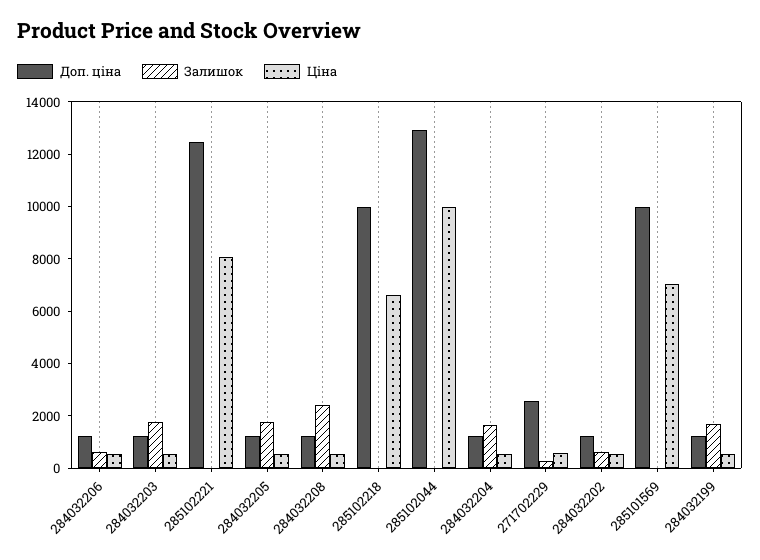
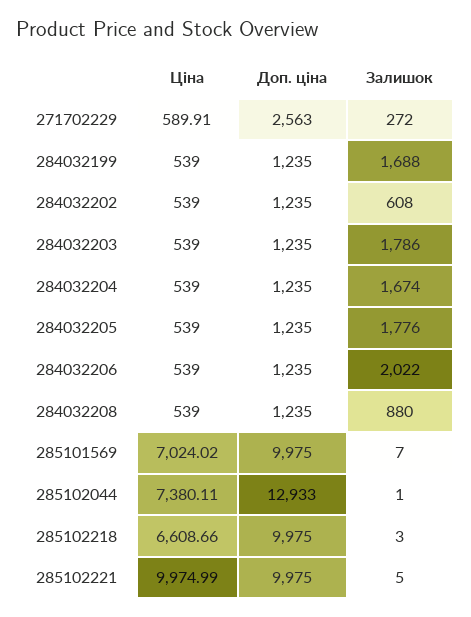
Залишок, 284032206: 500 -> 2022
Доп. ціна, 285102221: 12500 -> 9975
Ціна, 285102221: 8000 -> 9974.99
Залишок, 284032208: 2500 -> 880
Ціна, 285102044: 10000 -> 7380.11

